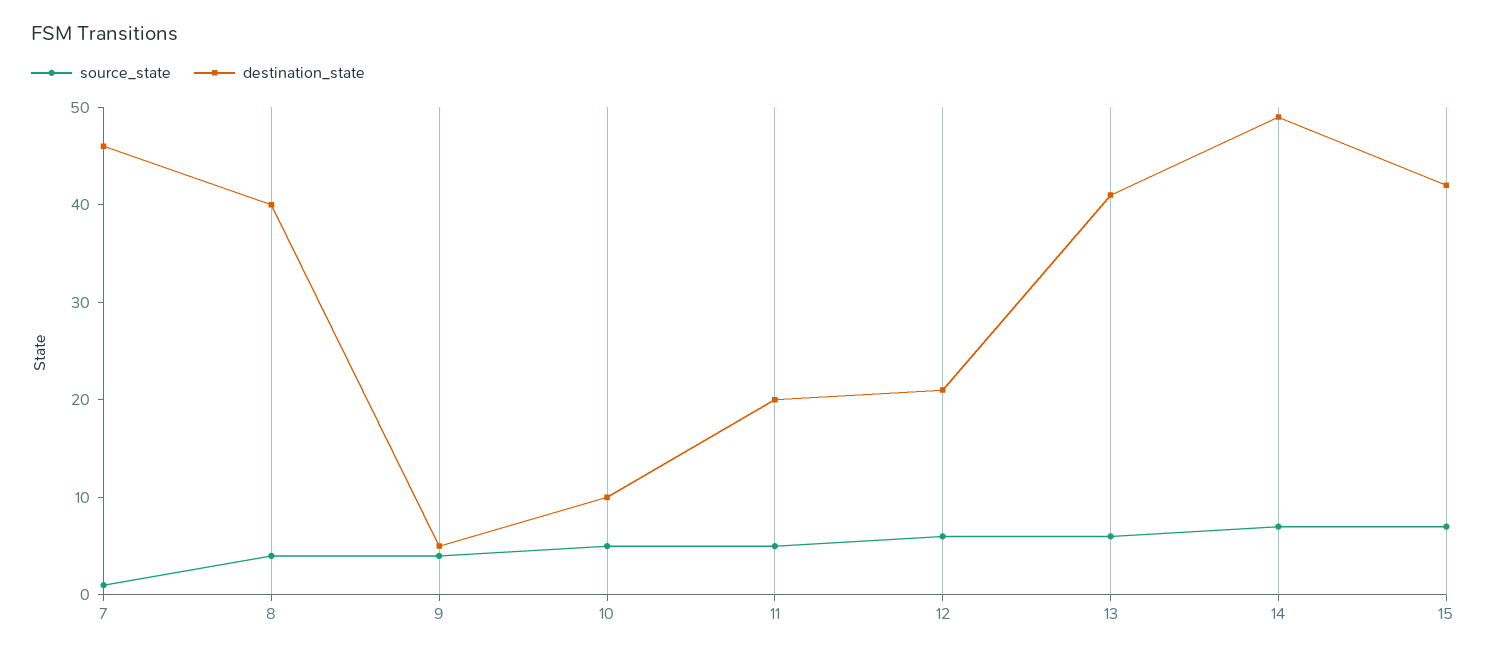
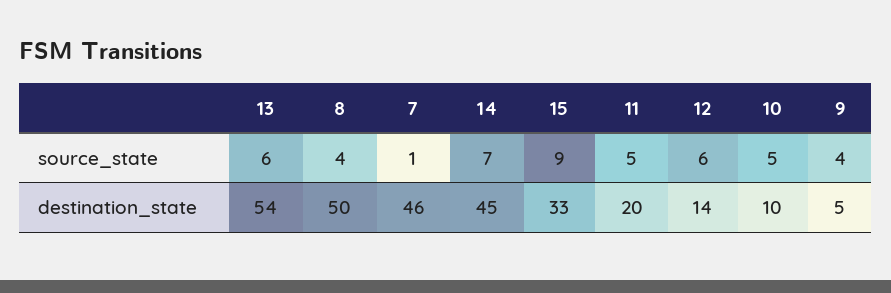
destination_state, 8: 40 -> 50
destination_state, 12: 21 -> 14
destination_state, 13: 41 -> 54
destination_state, 14: 49 -> 45
source_state, 15: 7 -> 9
destination_state, 15: 42 -> 33

